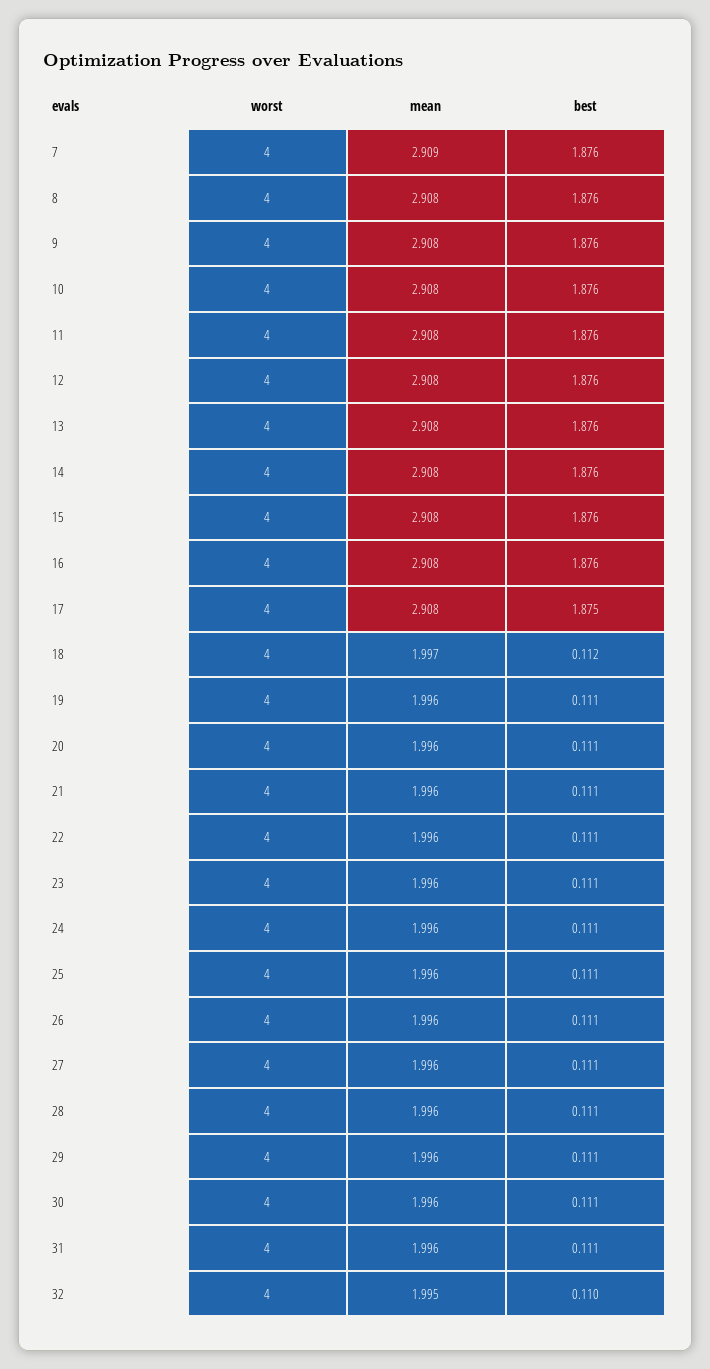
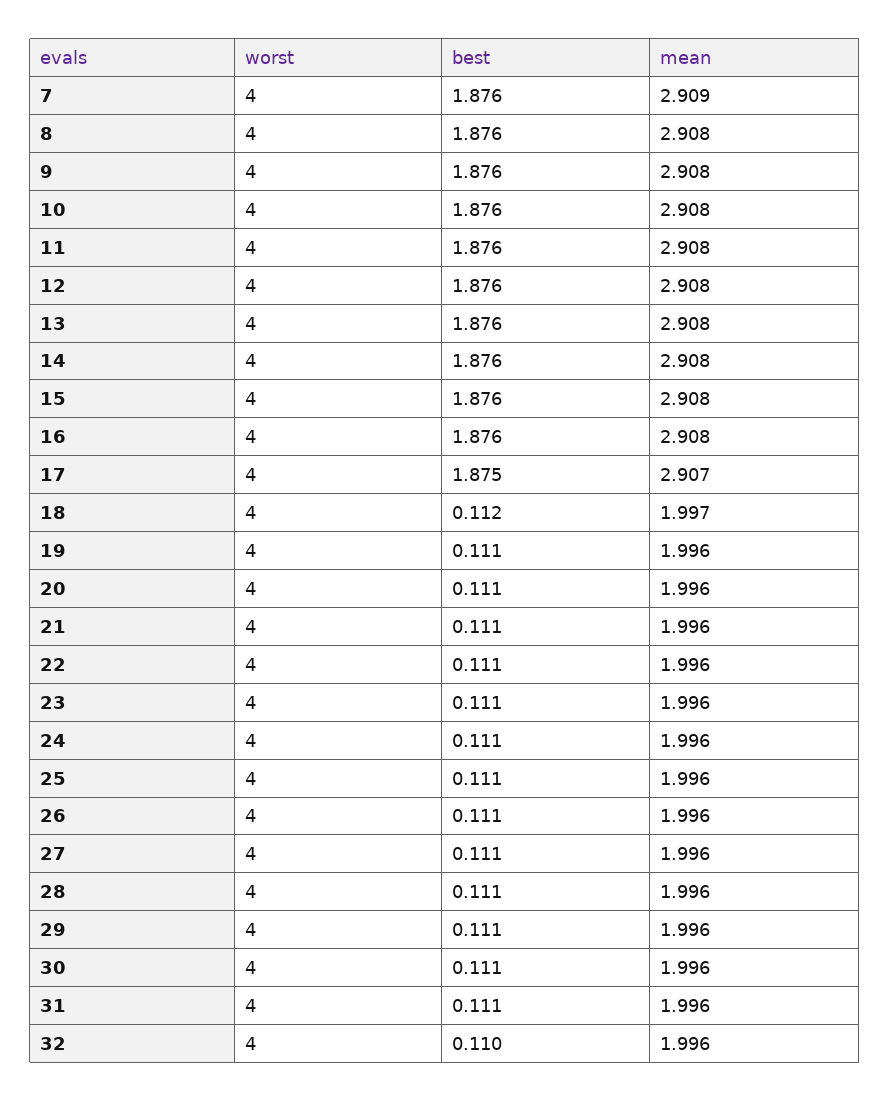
mean, 17: 2.908 -> 2.907
mean, 32: 1.995 -> 1.996

